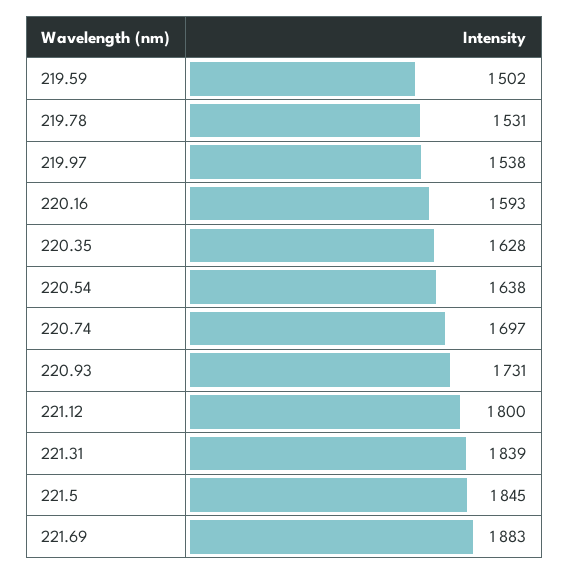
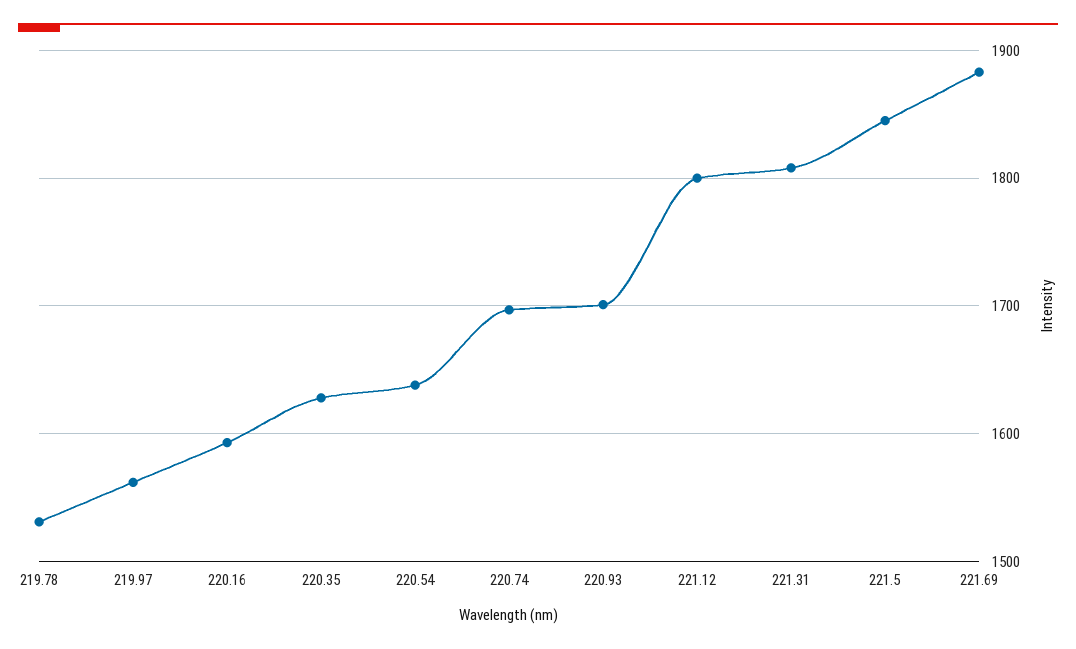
219.59: 1502 -> none
219.97: 1538 -> 1560
220.93: 1731 -> 1700
221.31: 1839 -> 1810

